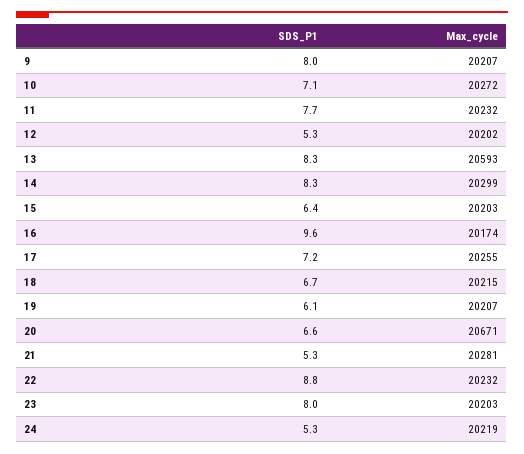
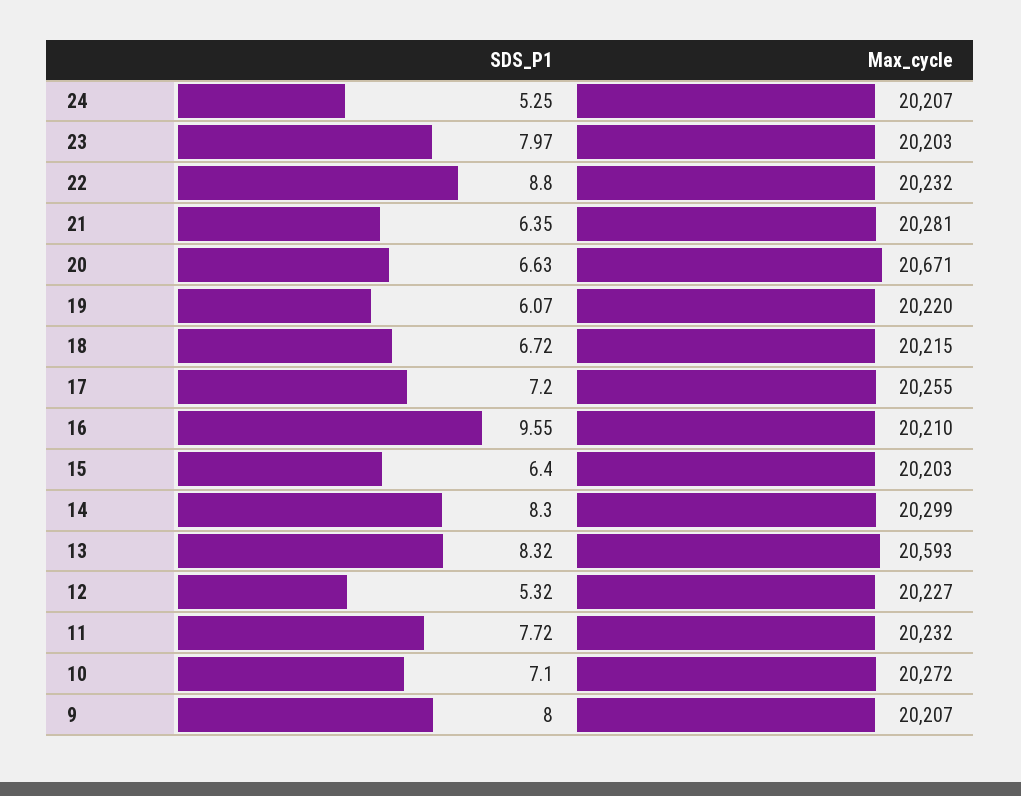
Max_cycle, 12: 20202 -> 20227
Max_cycle, 16: 20174 -> 20210
Max_cycle, 19: 20207 -> 20220
SDS_P1, 21: 5.3 -> 6.35
Max_cycle, 24: 20219 -> 20207

